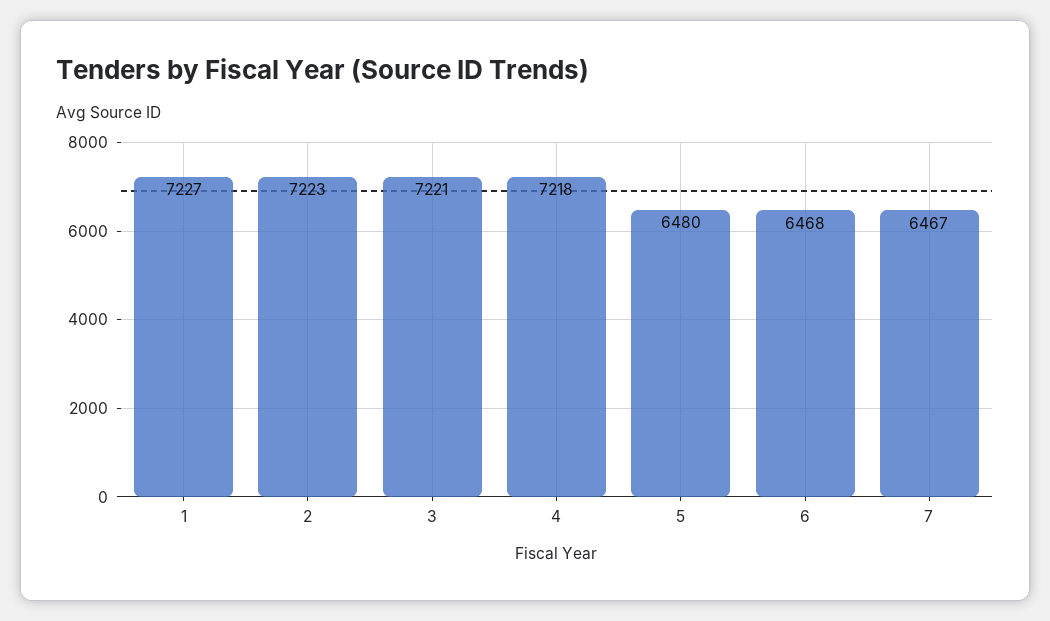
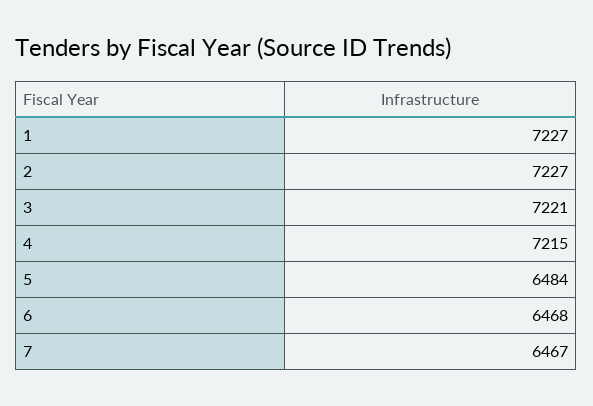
2: 7223 -> 7227
4: 7218 -> 7215
5: 6480 -> 6484

